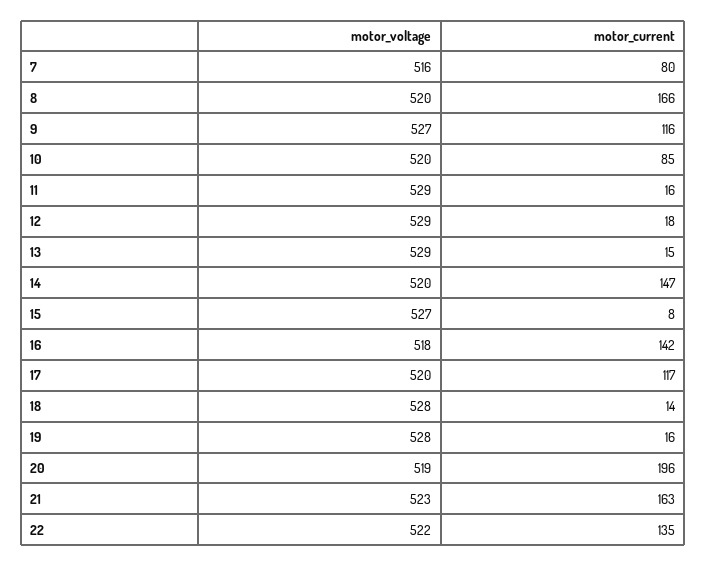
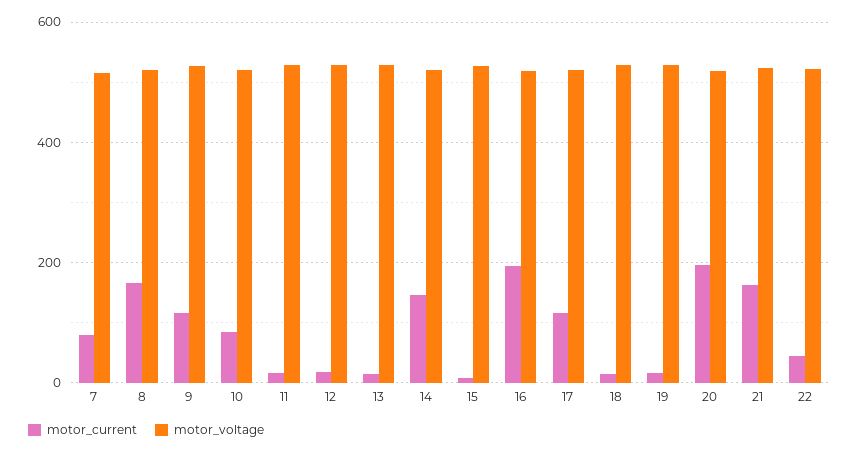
motor_current, 16: 142 -> 200
motor_current, 22: 135 -> 40

